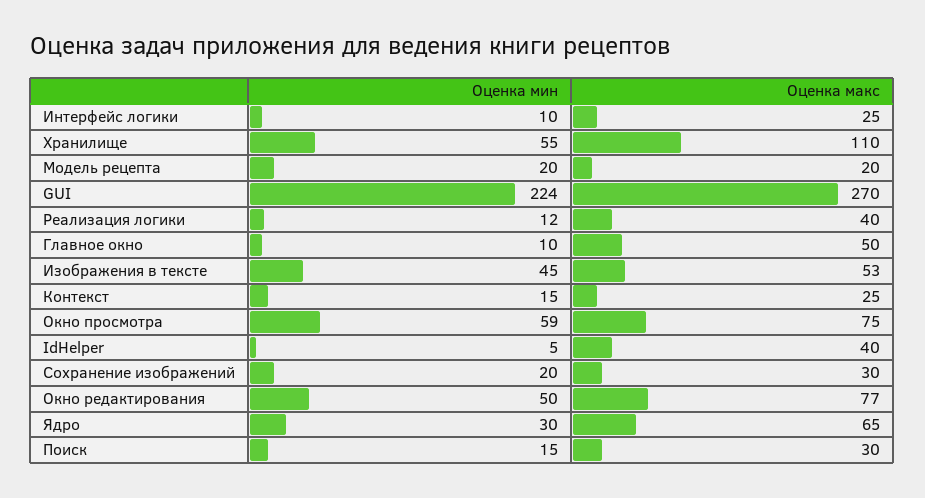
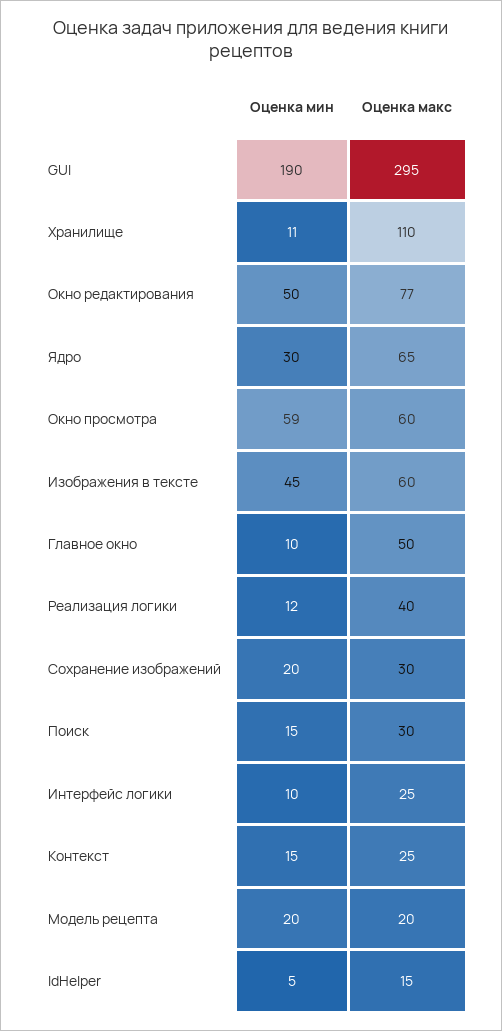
Оценка мин, Хранилище: 55 -> 11
Оценка мин, GUI: 224 -> 190
Оценка макс, GUI: 270 -> 295
Оценка макс, Изображения в тексте: 53 -> 60
Оценка макс, Окно просмотра: 75 -> 60
Оценка макс, IdHelper: 40 -> 15

